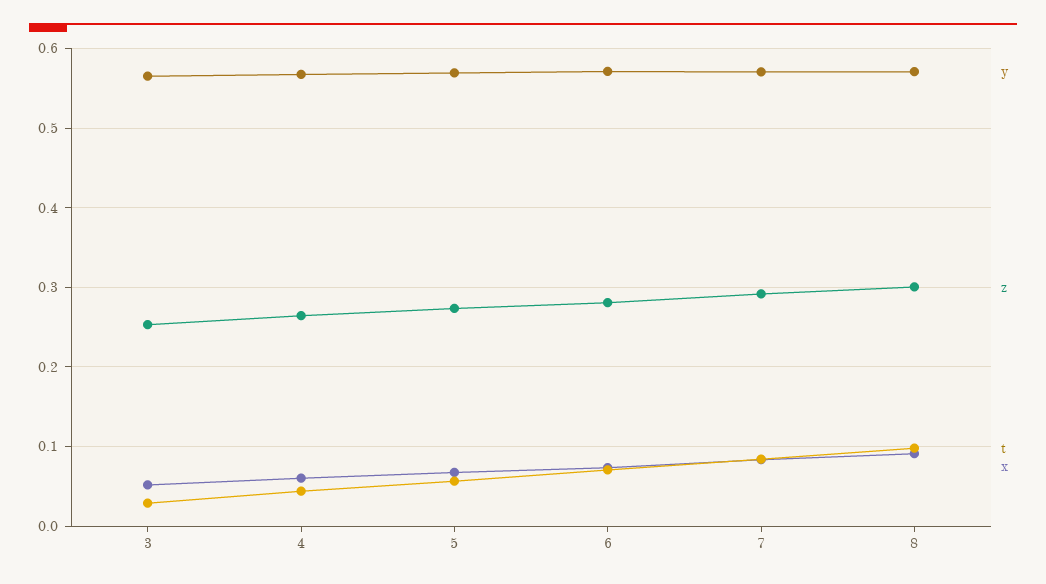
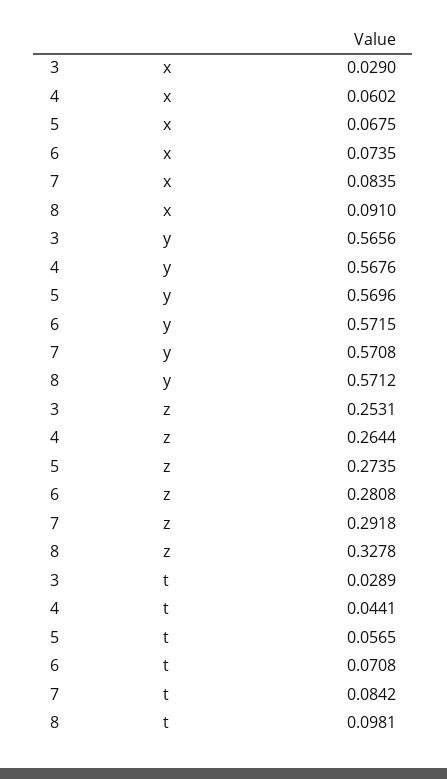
x, 3: 0.05 -> 0.029
z, 8: 0.3 -> 0.3278

